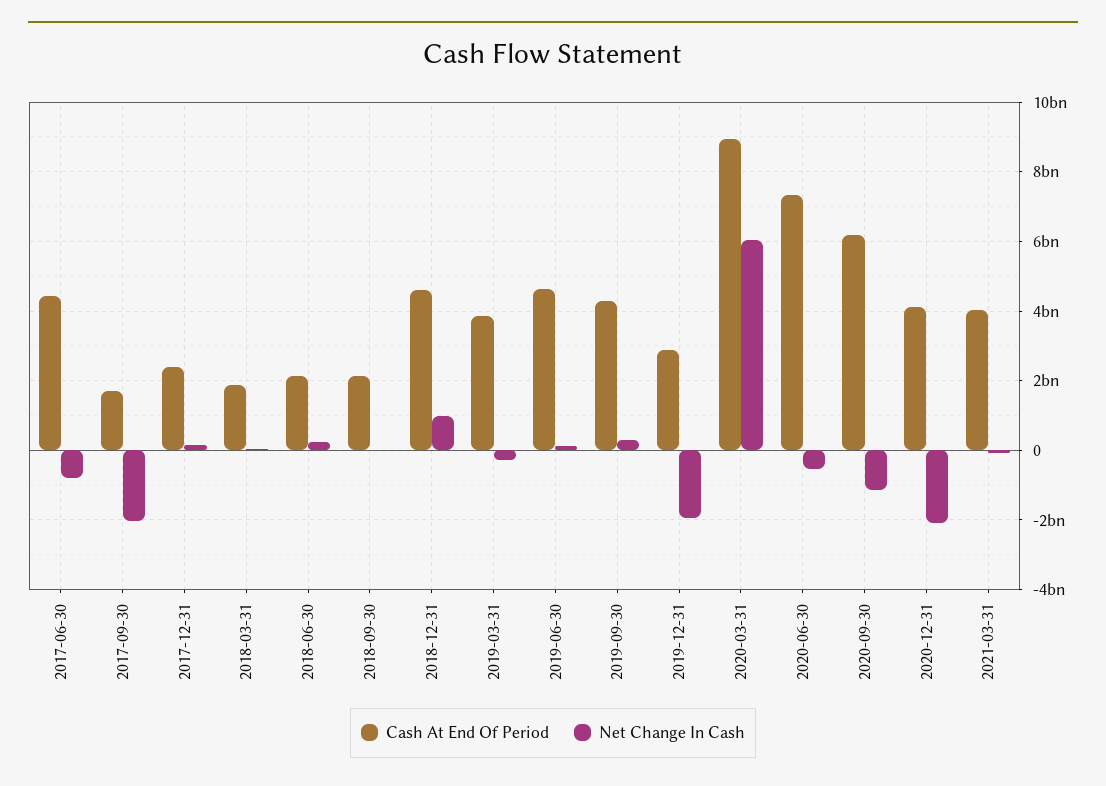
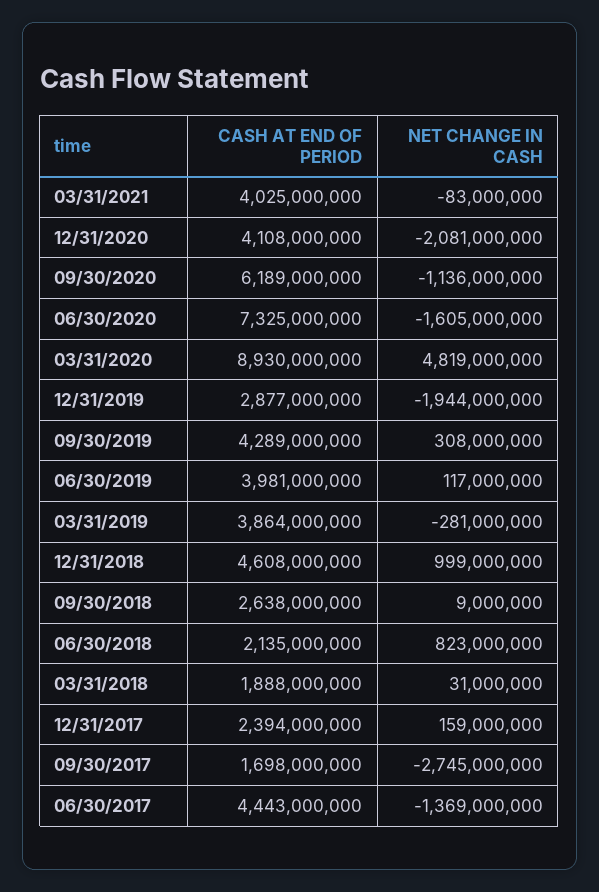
Net Change In Cash, 2017-06-30: -800000000 -> -1369000000
Net Change In Cash, 2017-09-30: -2000000000 -> -2745000000
Net Change In Cash, 2018-06-30: 200000000 -> 823000000
Cash At End Of Period, 2018-09-30: 2200000000 -> 2638000000
Cash At End Of Period, 2019-06-30: 4600000000 -> 3981000000
Net Change In Cash, 2020-03-31: 6000000000 -> 4819000000
Net Change In Cash, 2020-06-30: -600000000 -> -1605000000

